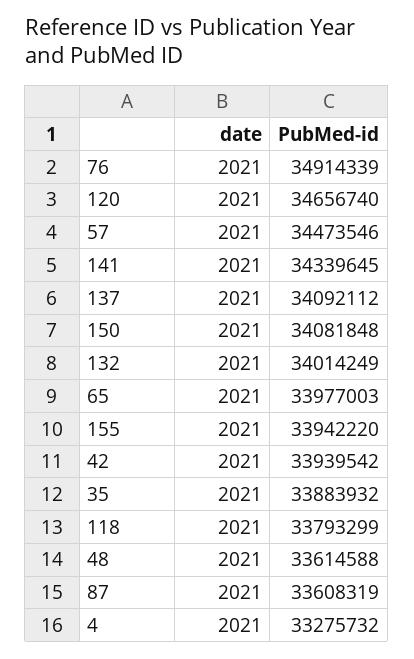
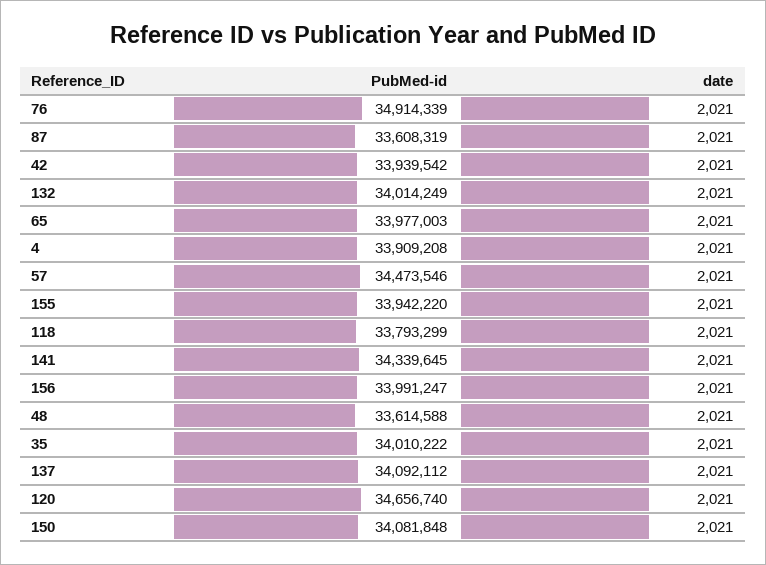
PubMed-id, 35: 33883932 -> 34010222
PubMed-id, 4: 33275732 -> 33909208
PubMed-id, 156: none -> 33991247
date, 156: none -> 2021

